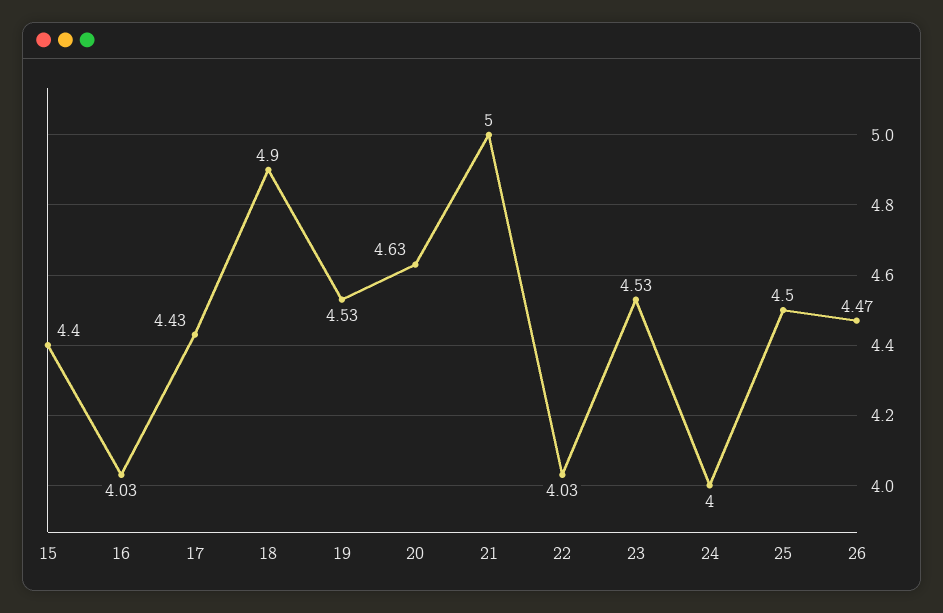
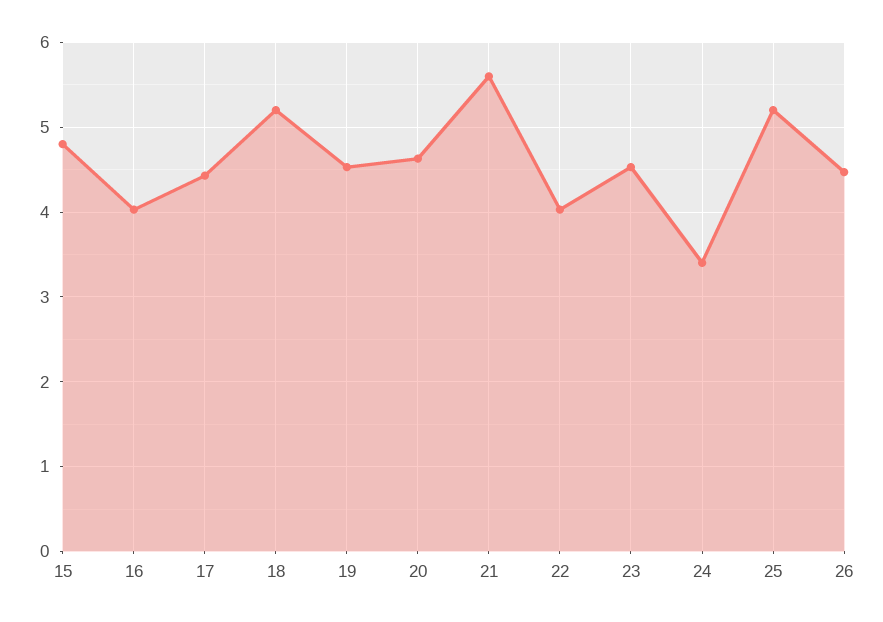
15: 4.4 -> 4.8
18: 4.9 -> 5.2
21: 5 -> 5.6
24: 4 -> 3.4
25: 4.5 -> 5.2

